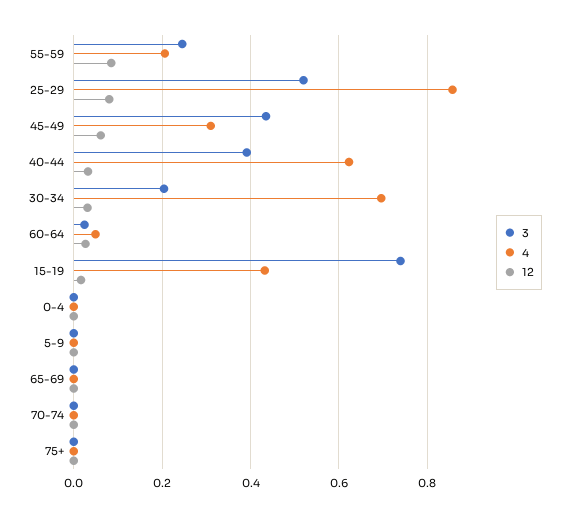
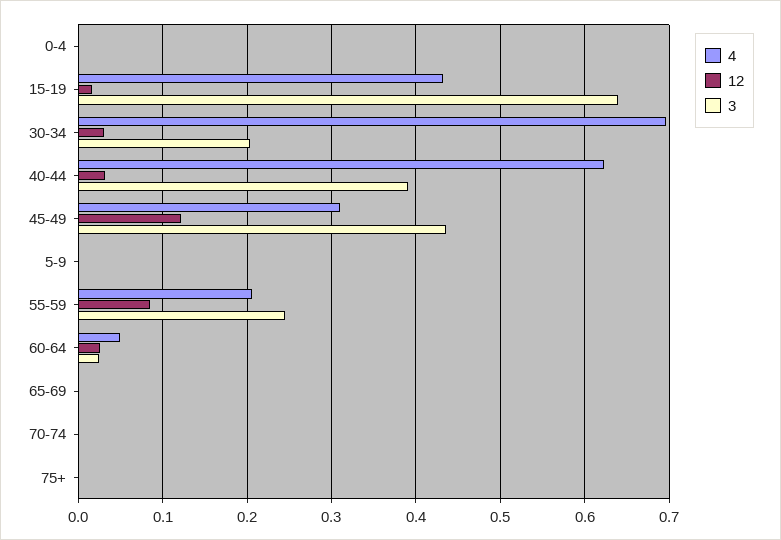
3, 25-29: 0.52 -> none
4, 25-29: 0.86 -> none
12, 25-29: 0.08 -> none
12, 45-49: 0.06 -> 0.12
3, 15-19: 0.74 -> 0.64

